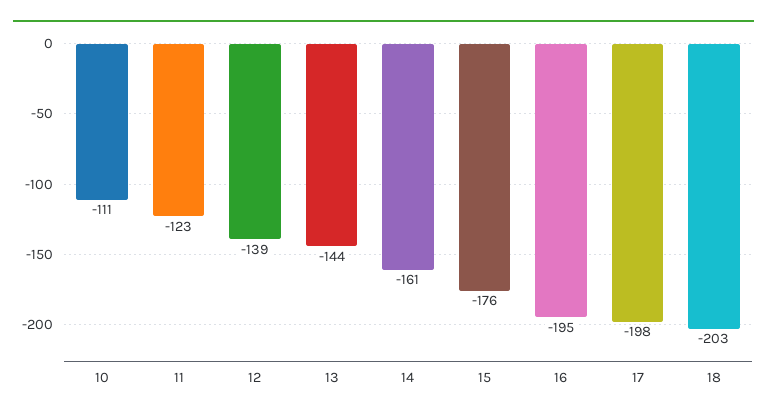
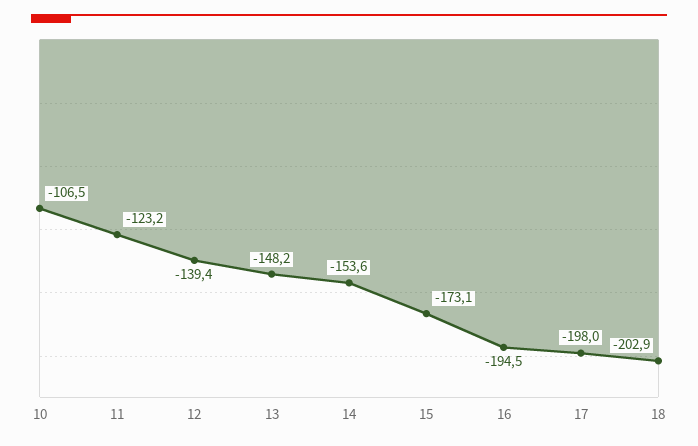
10: -111 -> -106.5
13: -144 -> -148.2
14: -161 -> -153.6
15: -176 -> -173.1

